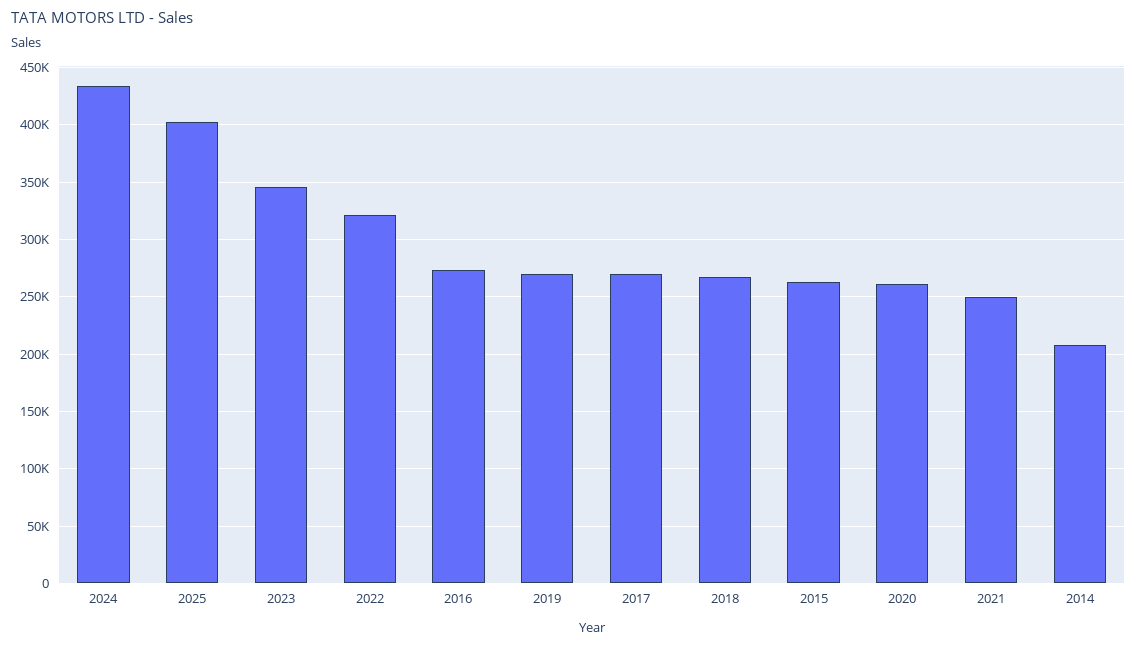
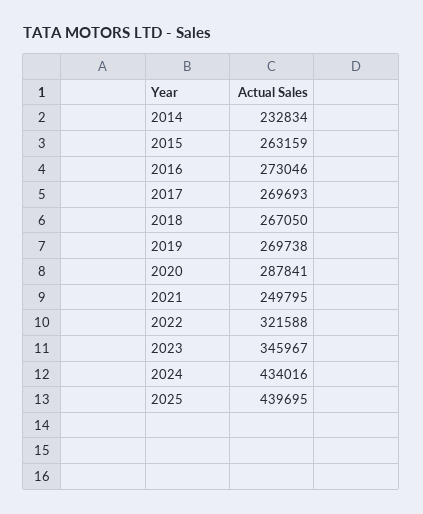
2025: 400000 -> 439695
2020: 260000 -> 287841
2014: 210000 -> 232834

